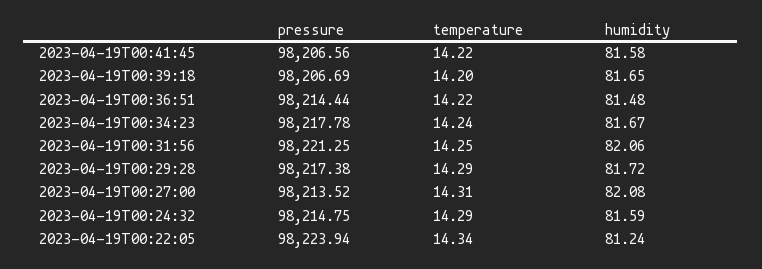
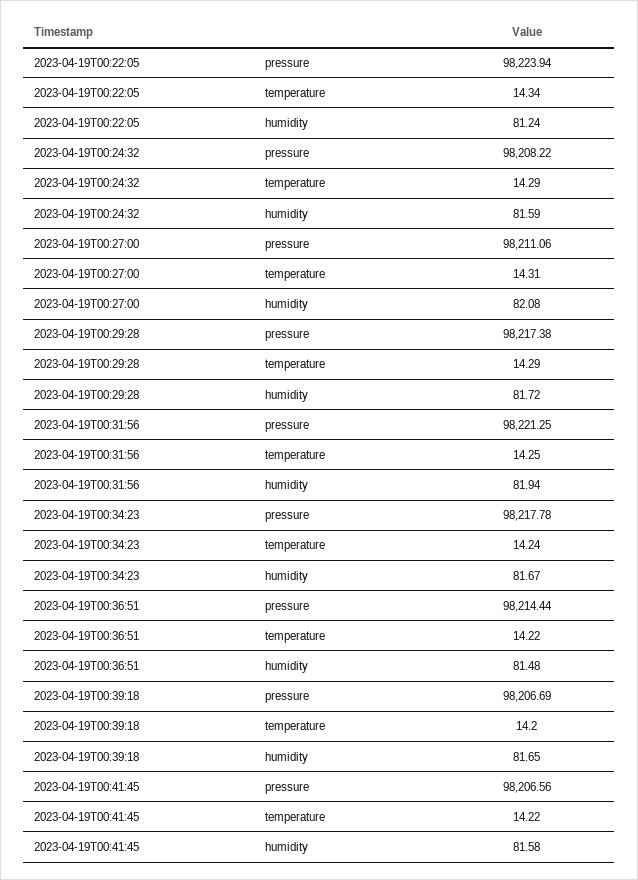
humidity, 2023-04-19T00:31:56: 82.06 -> 81.94
pressure, 2023-04-19T00:27:00: 98213.52 -> 98211.06
pressure, 2023-04-19T00:24:32: 98214.75 -> 98208.22

